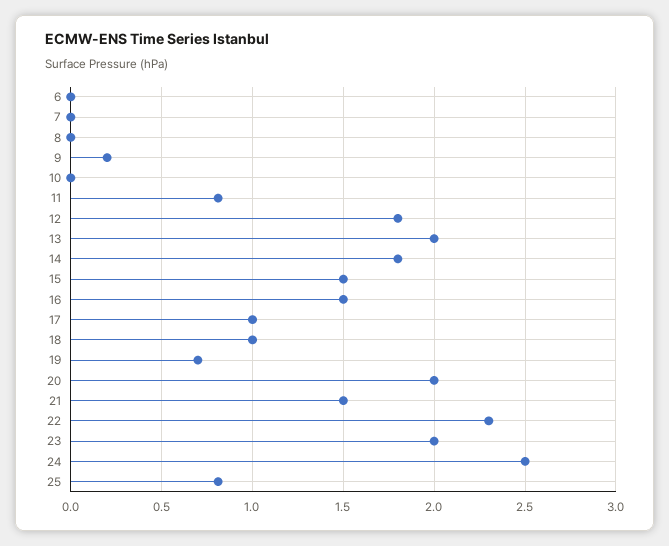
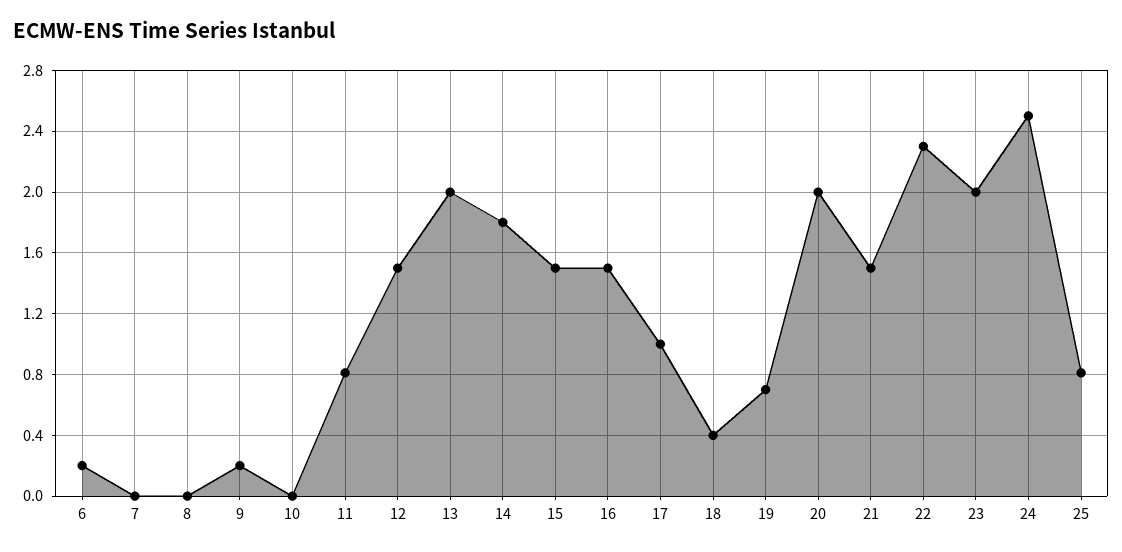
6: 0 -> 0.2
12: 1.8 -> 1.5
18: 1 -> 0.4

